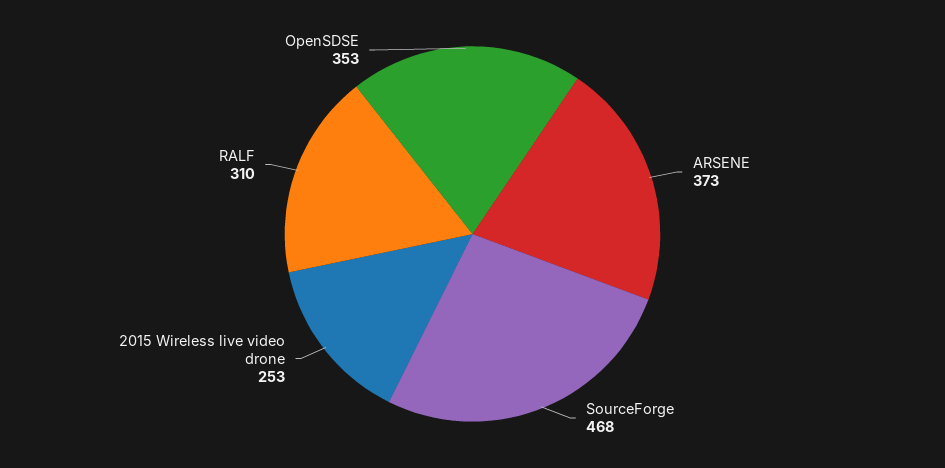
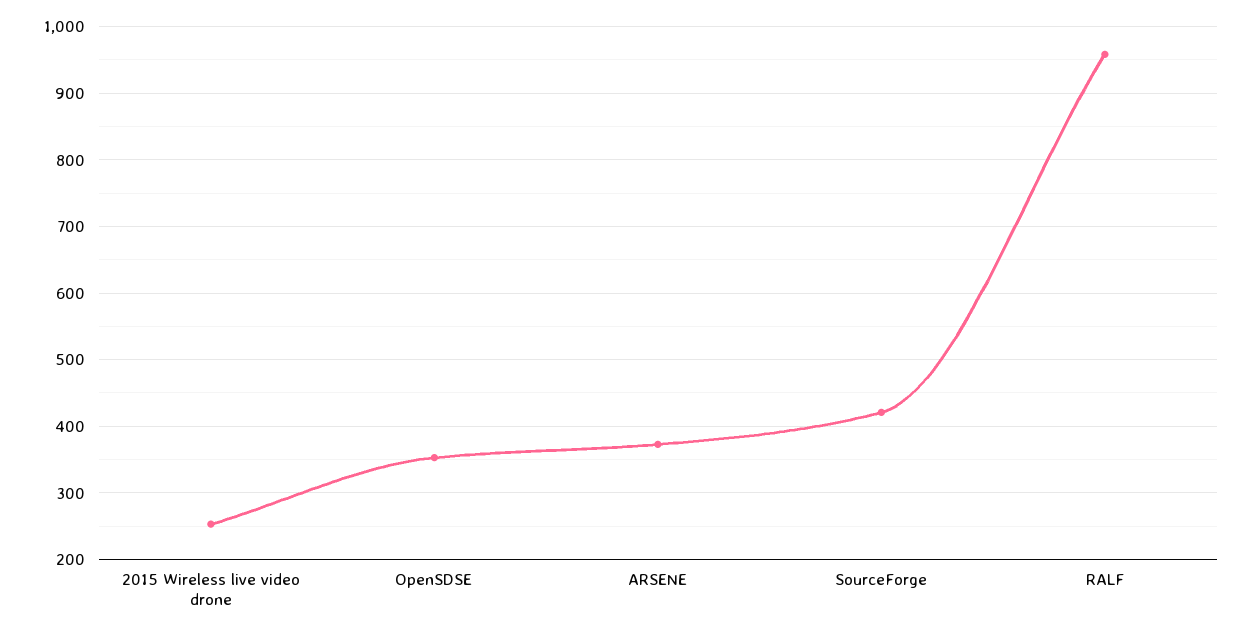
SourceForge: 468 -> 420
RALF: 310 -> 960

